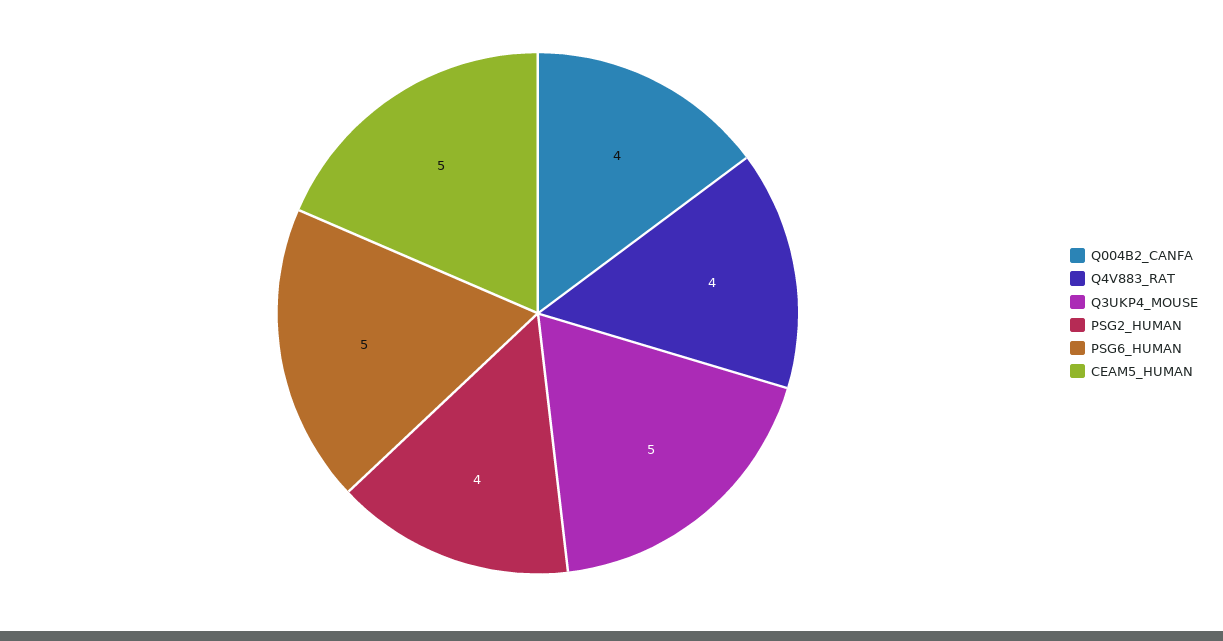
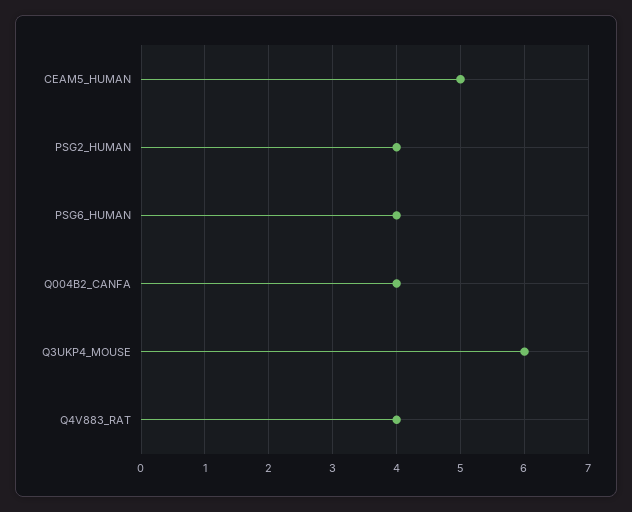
Q3UKP4_MOUSE: 5 -> 6
PSG6_HUMAN: 5 -> 4

